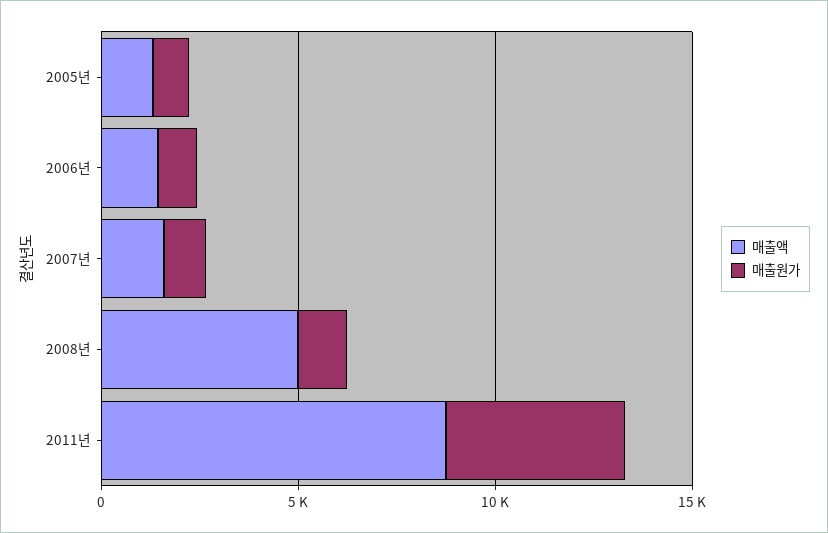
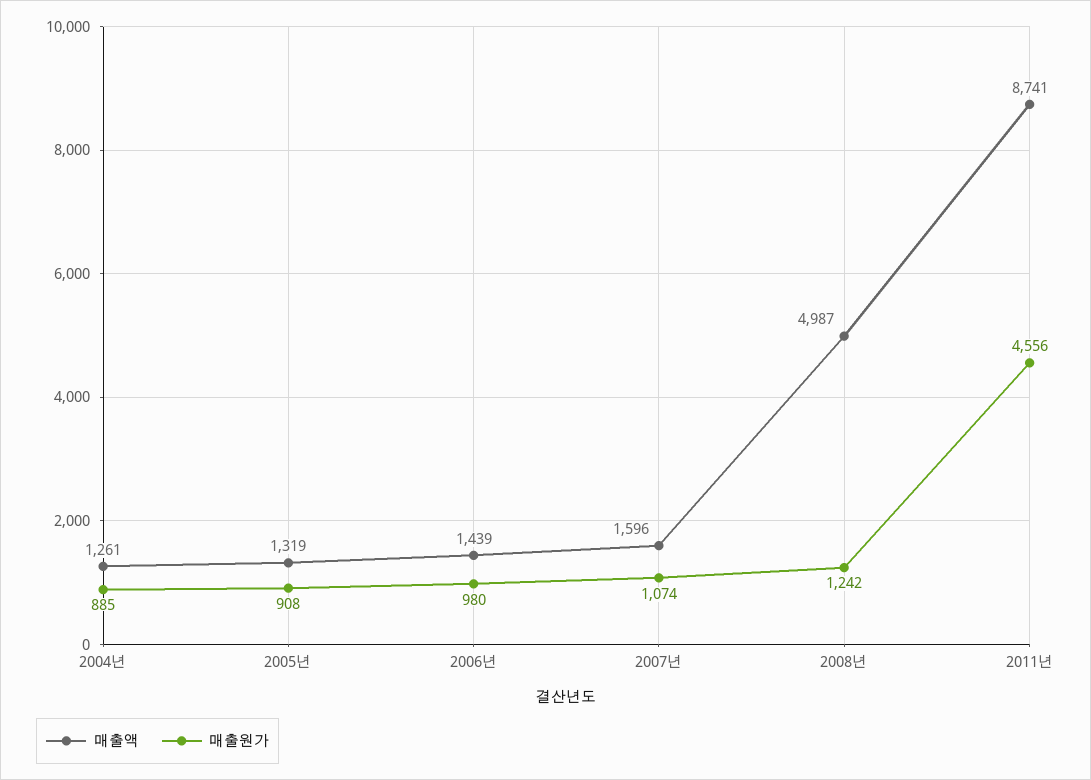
매출액, 2004년: none -> 1261
매출원가, 2004년: none -> 885

